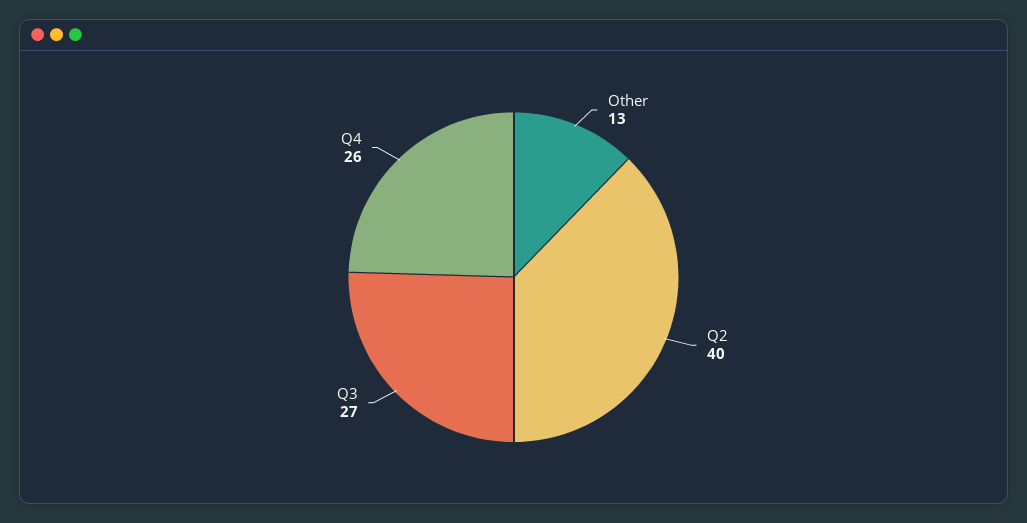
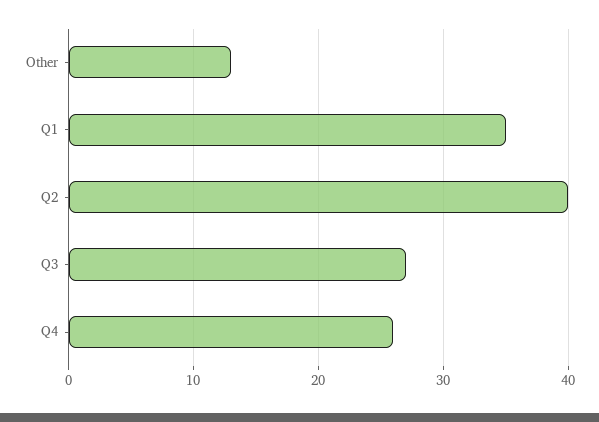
Q1: none -> 35

